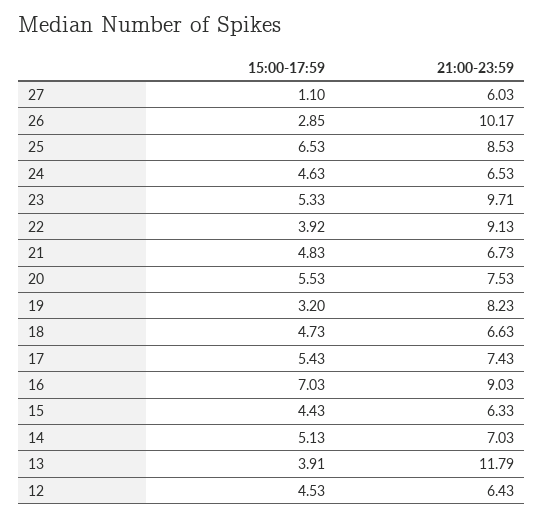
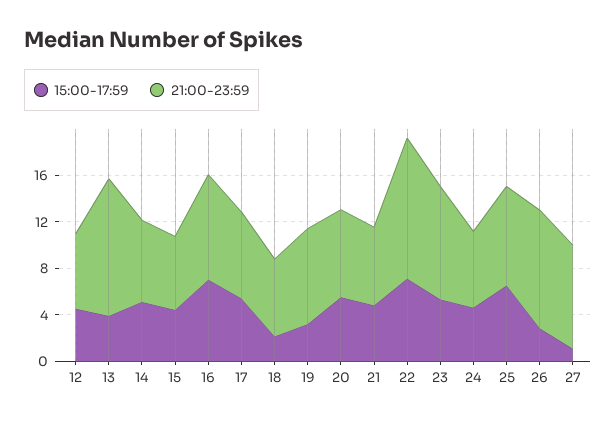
21:00-23:59, 27: 6.03 -> 9
15:00-17:59, 22: 3.92 -> 7
21:00-23:59, 22: 9.13 -> 12
15:00-17:59, 18: 4.73 -> 2

